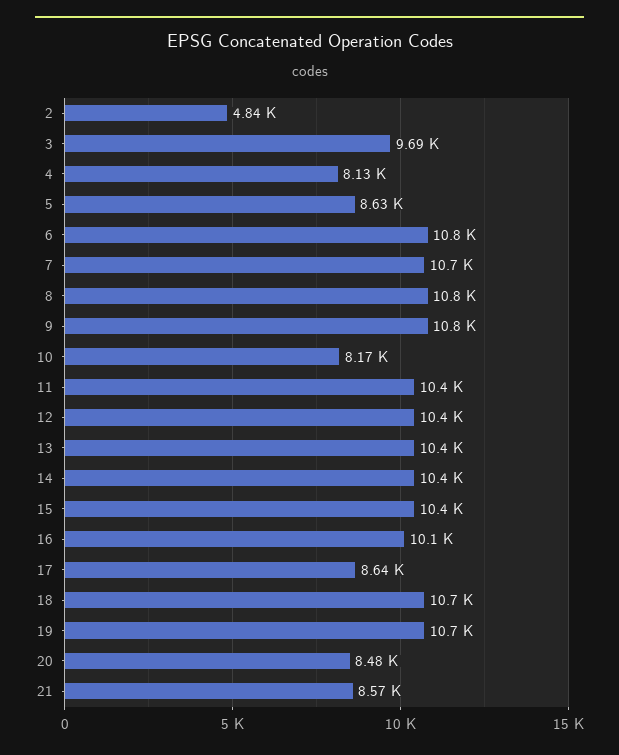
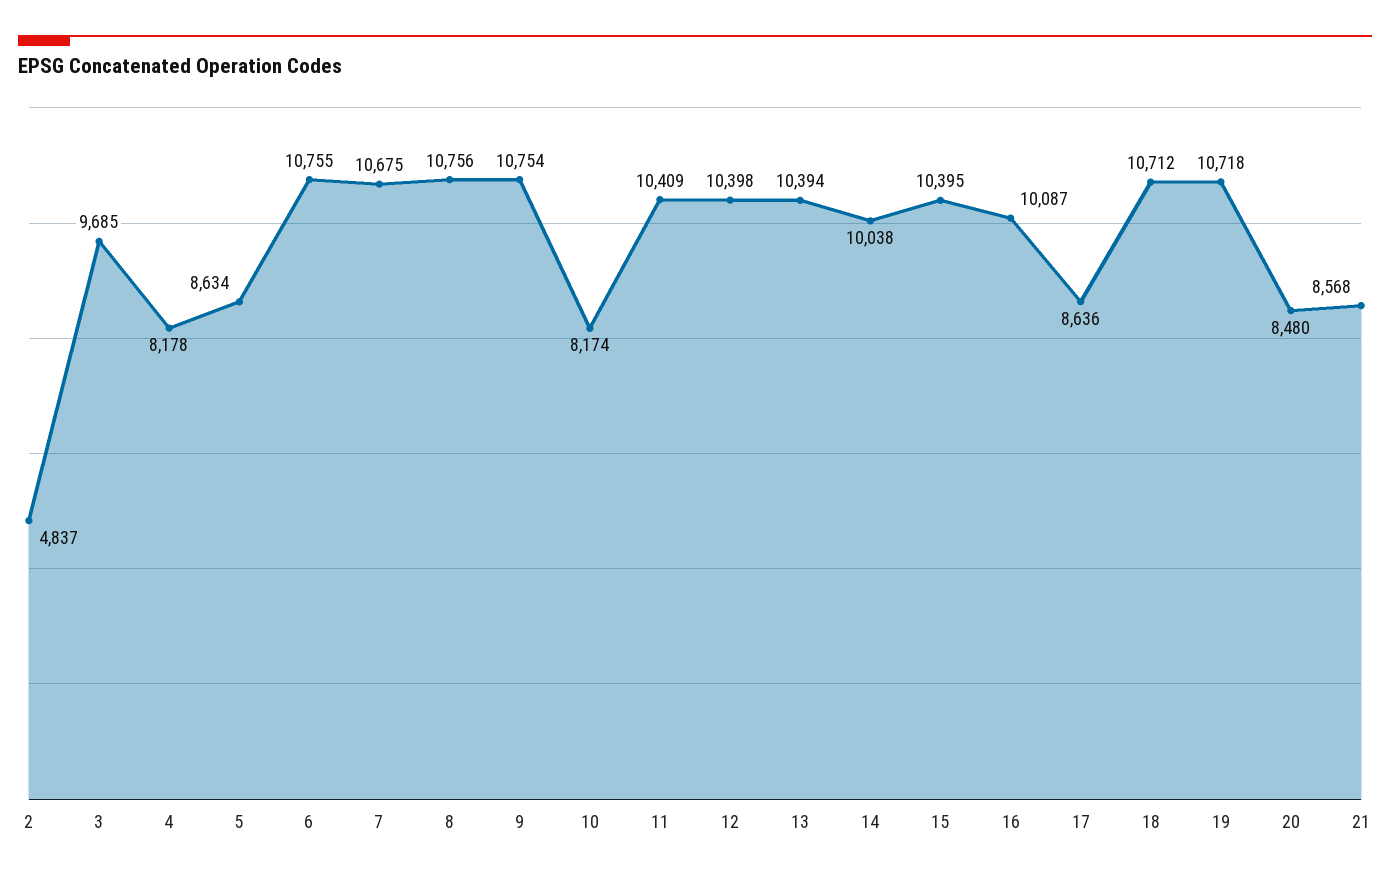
4: 8130 -> 8178
14: 10400 -> 10038

